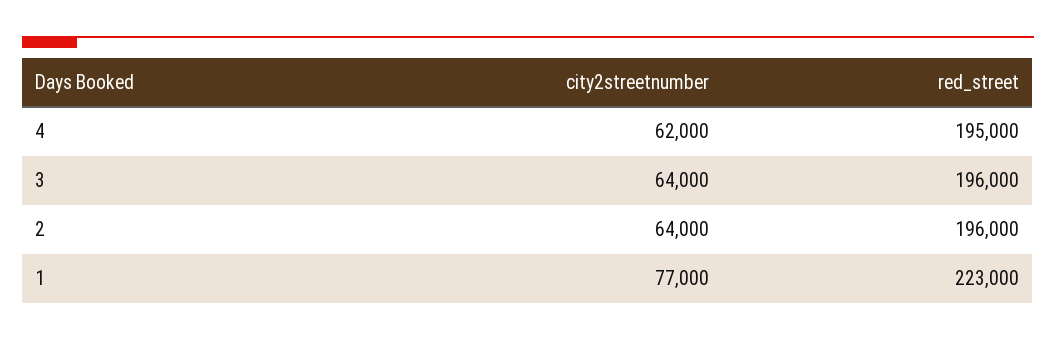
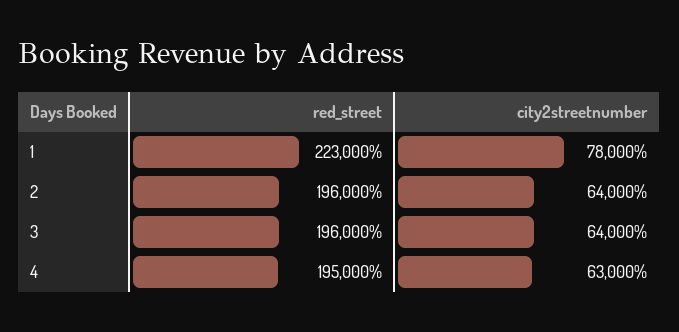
city2streetnumber, 4: 62000 -> 63000
city2streetnumber, 1: 77000 -> 78000

